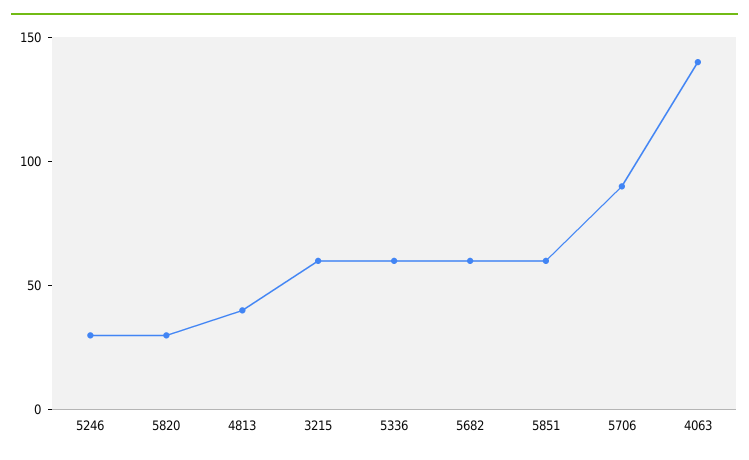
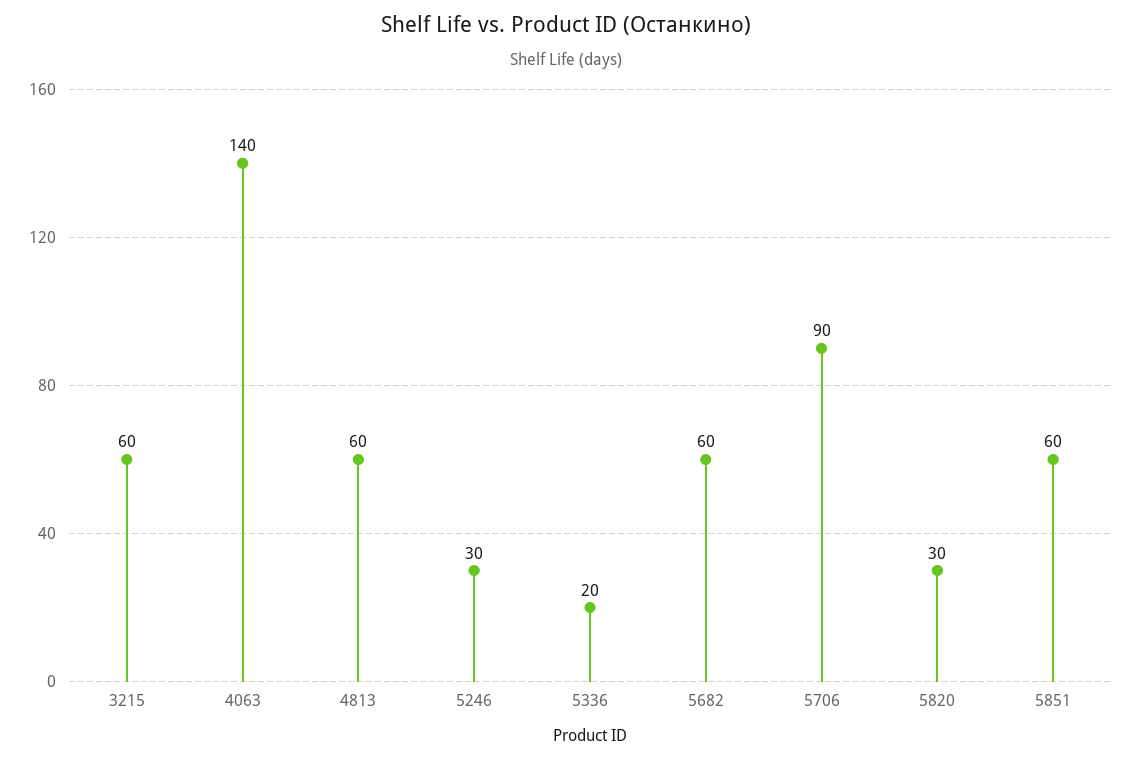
4813: 40 -> 60
5336: 60 -> 20

